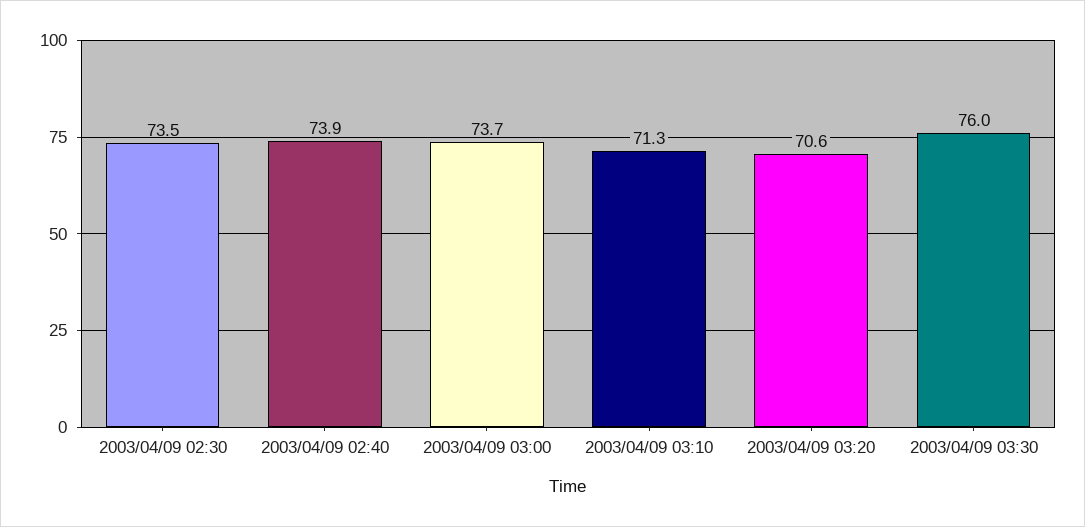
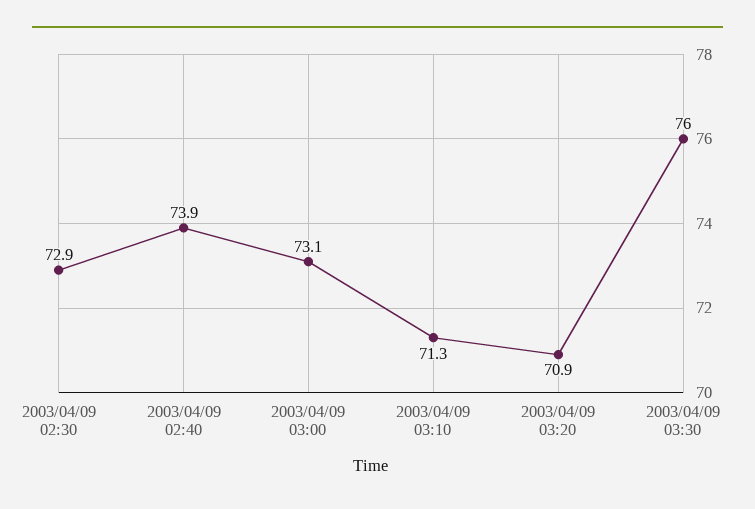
2003/04/09 02:30: 73.5 -> 72.9
2003/04/09 03:00: 73.7 -> 73.1
2003/04/09 03:20: 70.6 -> 70.9

